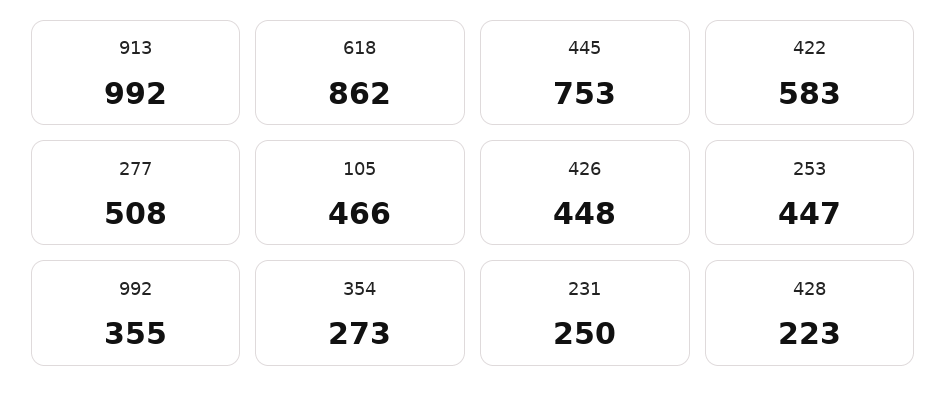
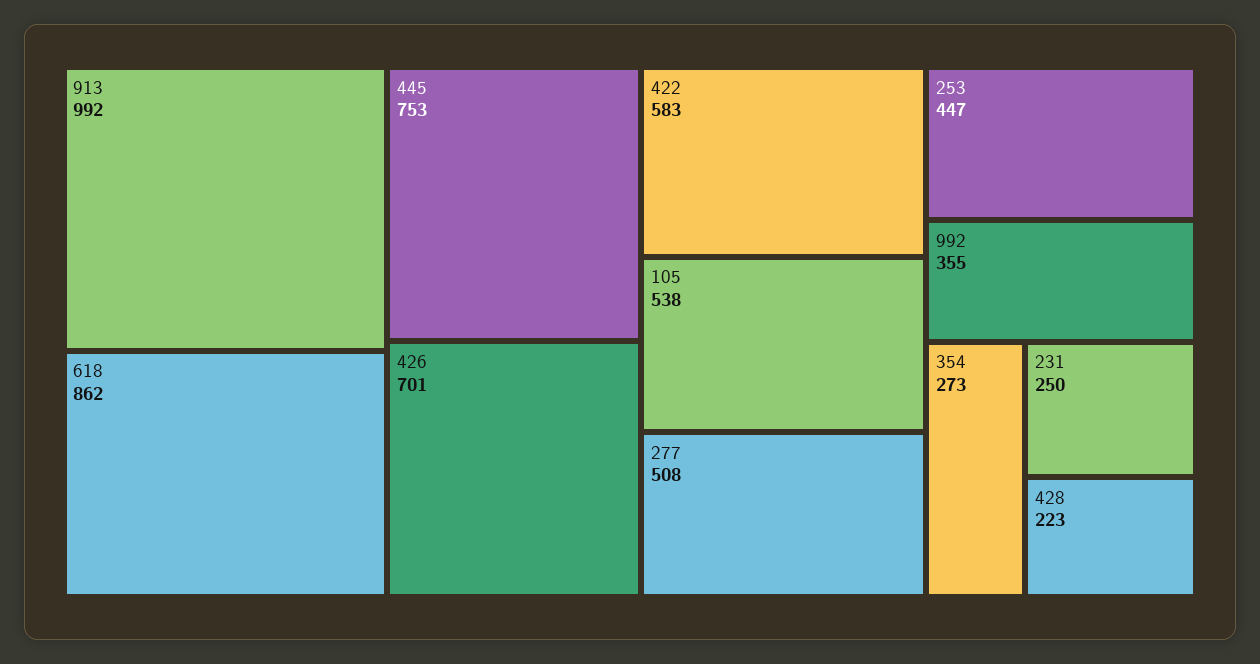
105: 466 -> 538
426: 448 -> 701

